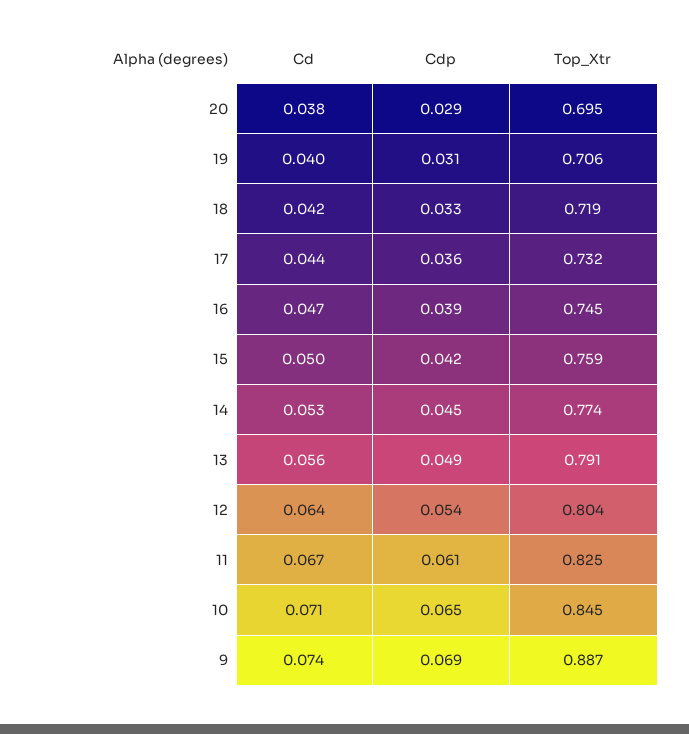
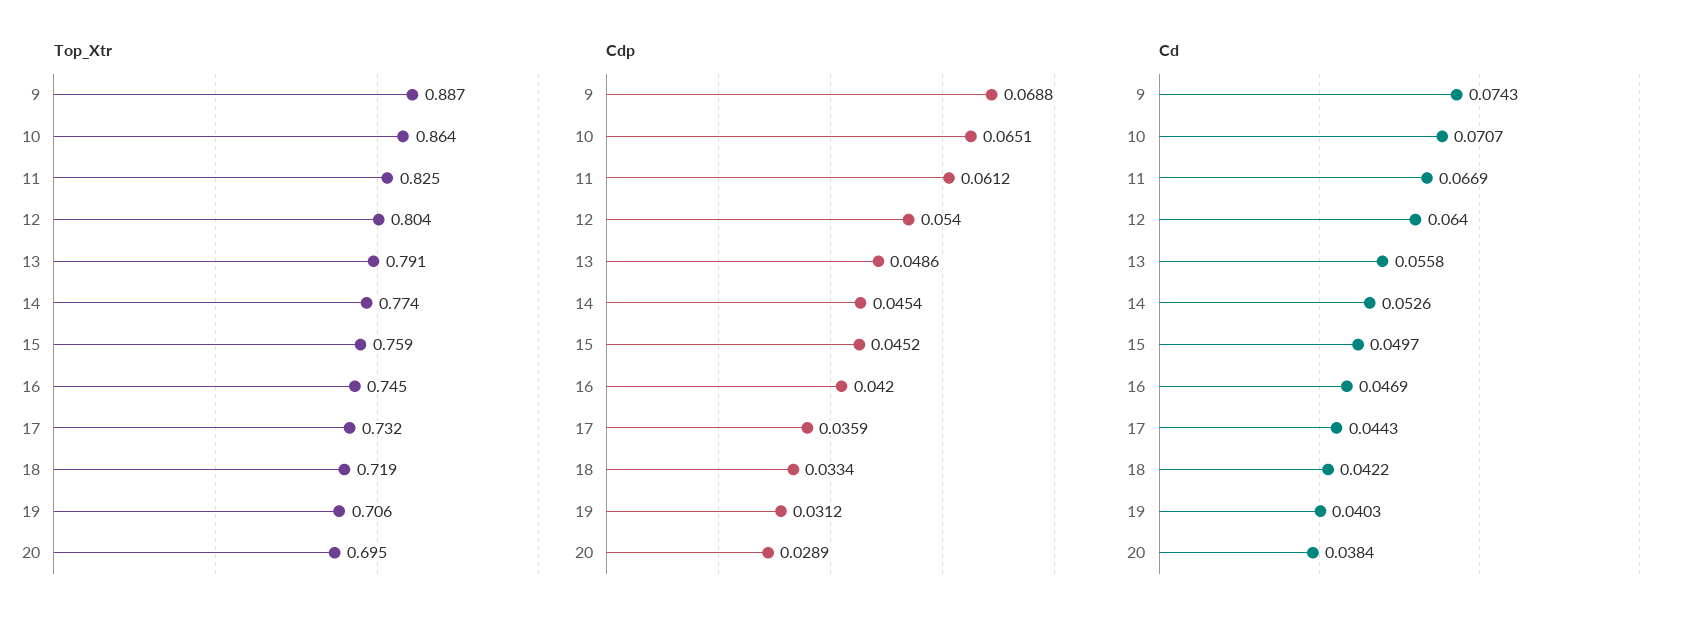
Cdp, 16: 0.039 -> 0.042
Cdp, 15: 0.042 -> 0.0452
Top_Xtr, 10: 0.845 -> 0.864

